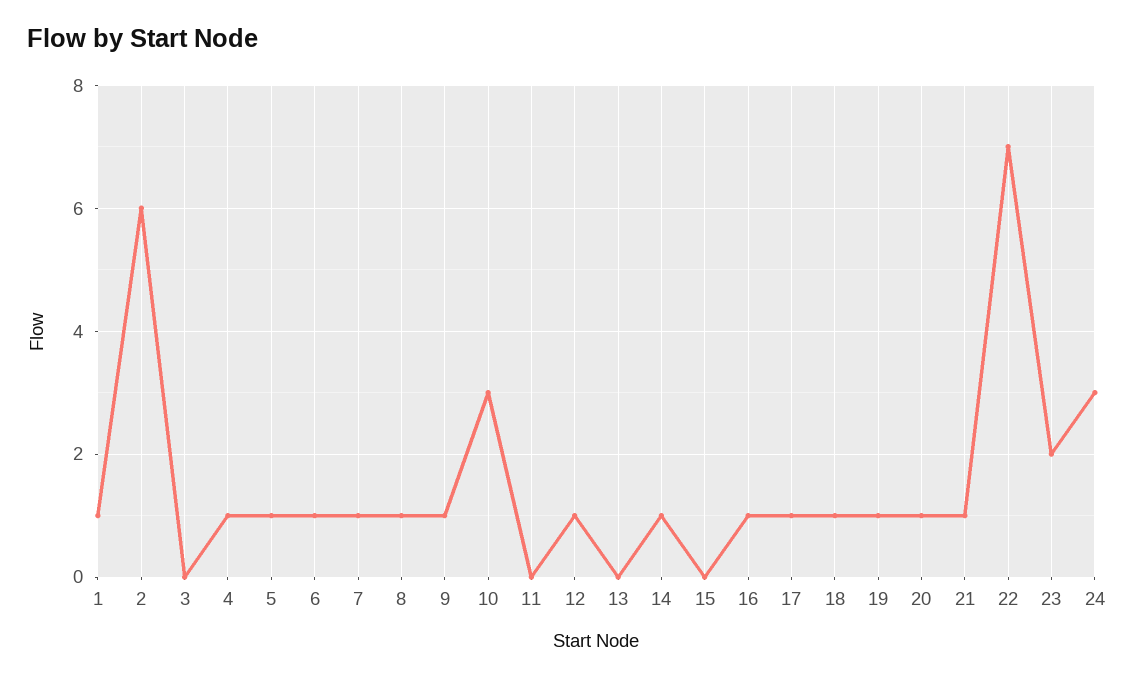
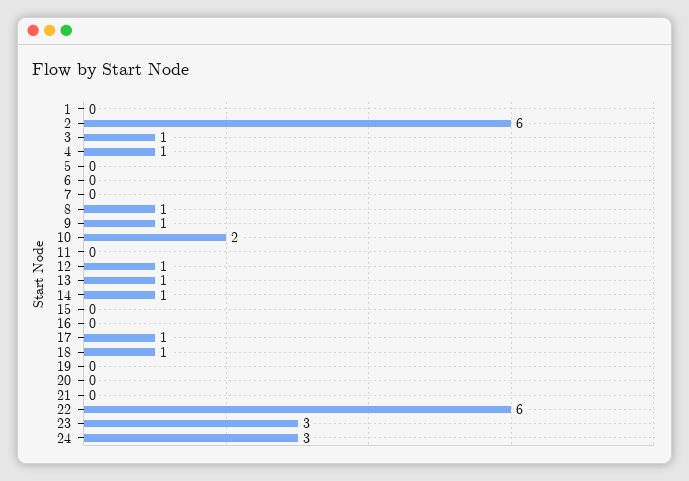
1: 1 -> 0
3: 0 -> 1
5: 1 -> 0
6: 1 -> 0
7: 1 -> 0
10: 3 -> 2
13: 0 -> 1
16: 1 -> 0
19: 1 -> 0
20: 1 -> 0
21: 1 -> 0
22: 7 -> 6
23: 2 -> 3

